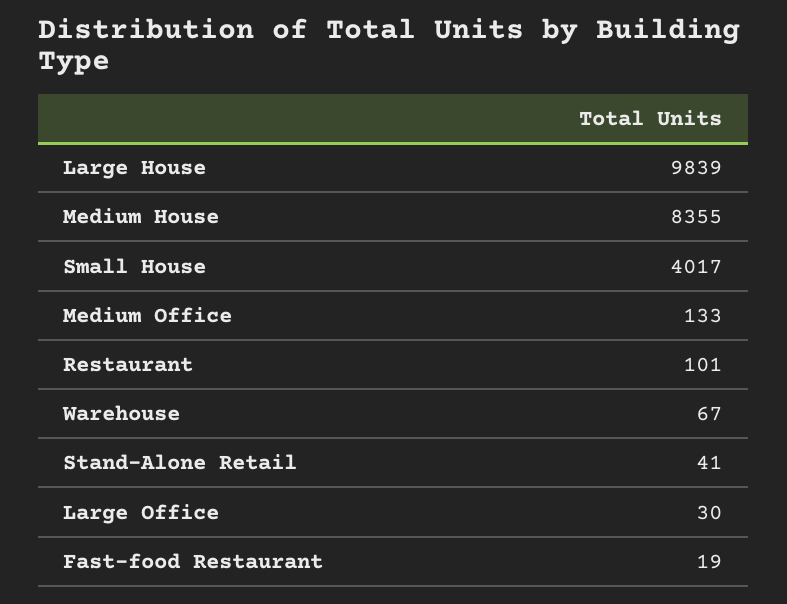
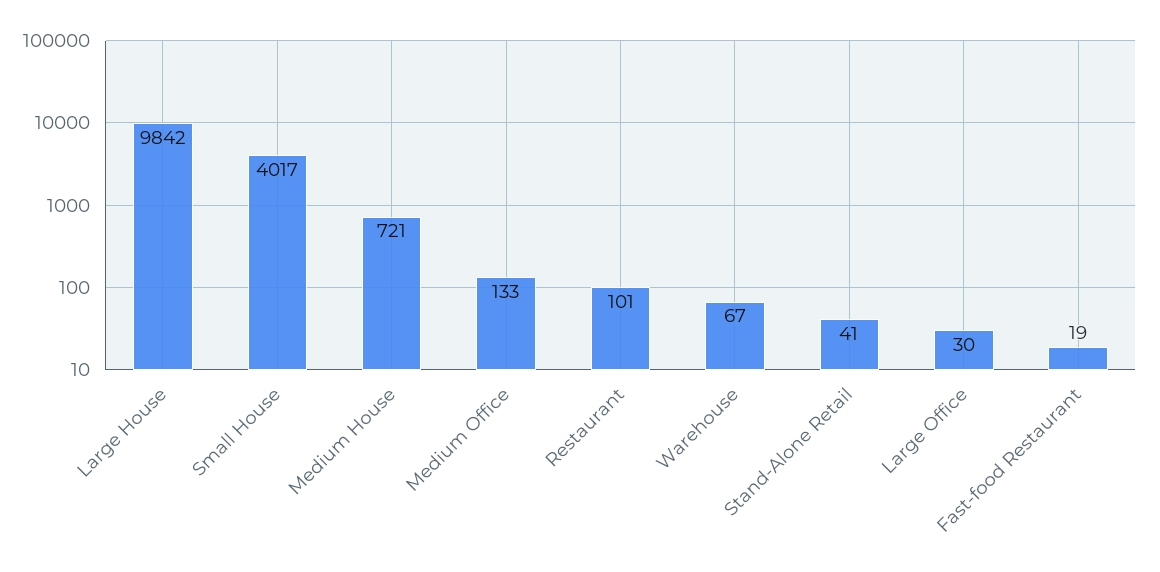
Large House: 9839 -> 9842
Medium House: 8355 -> 721

